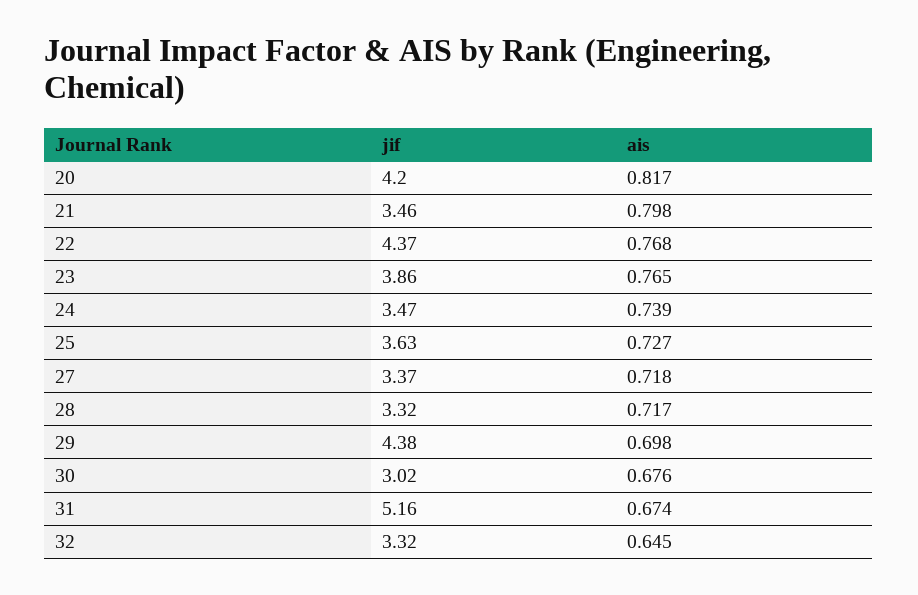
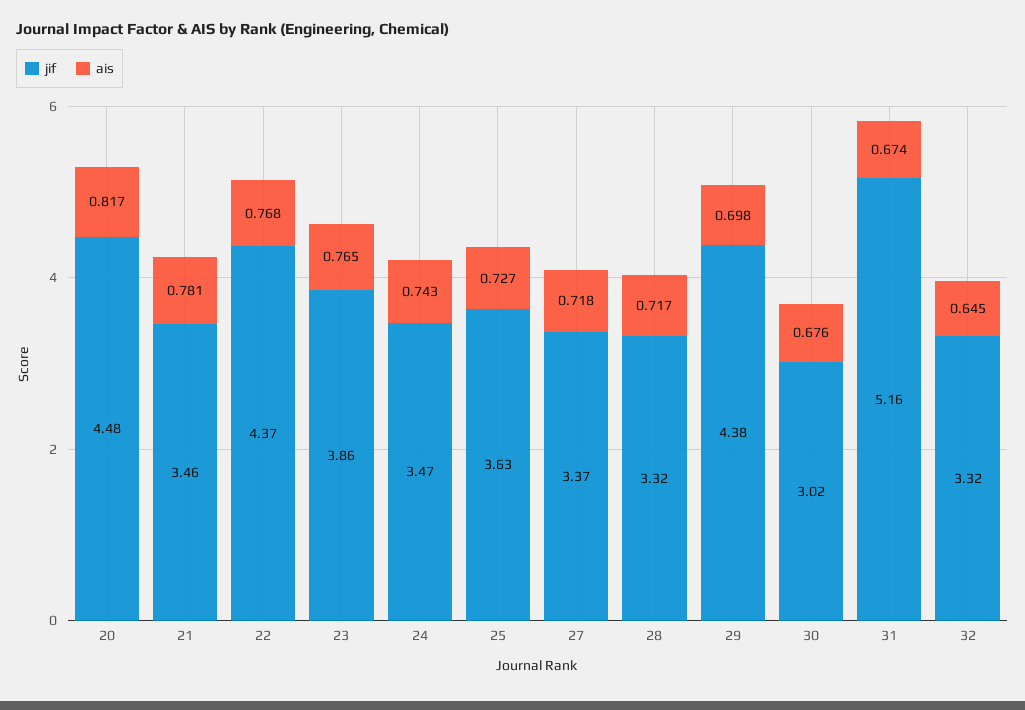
jif, 20: 4.2 -> 4.48
ais, 21: 0.798 -> 0.781
ais, 24: 0.739 -> 0.743

